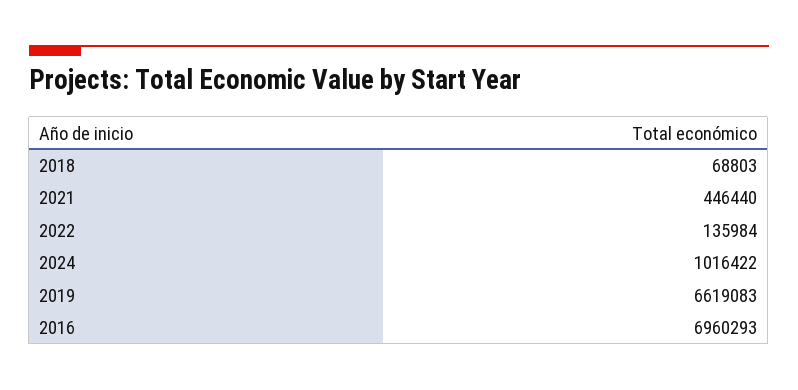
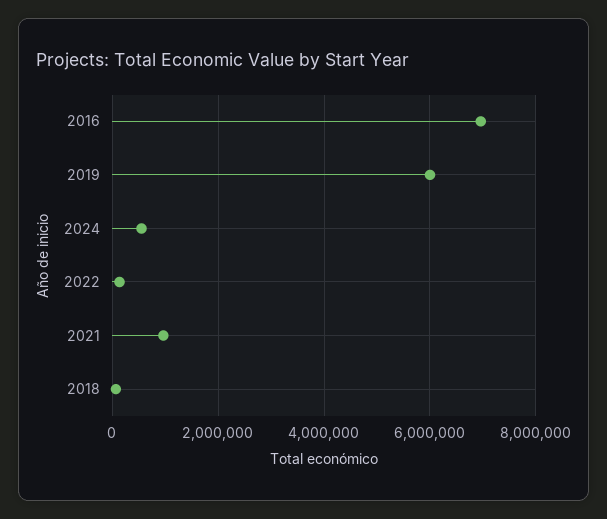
2021: 446440 -> 1000000
2024: 1016422 -> 600000
2019: 6619083 -> 6000000

